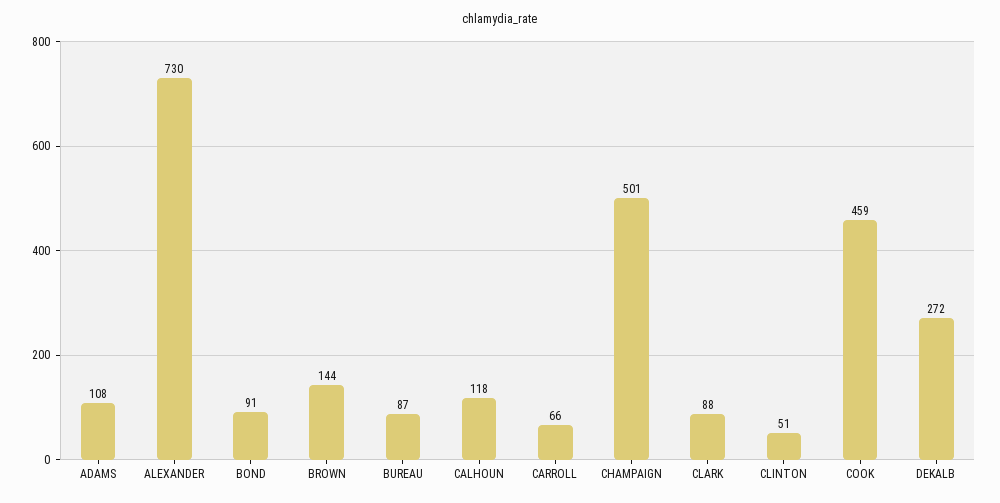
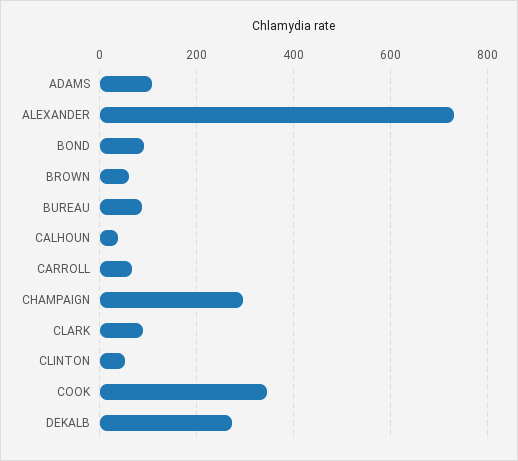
BROWN: 144 -> 60
CALHOUN: 118 -> 40
CHAMPAIGN: 501 -> 300
COOK: 459 -> 340

